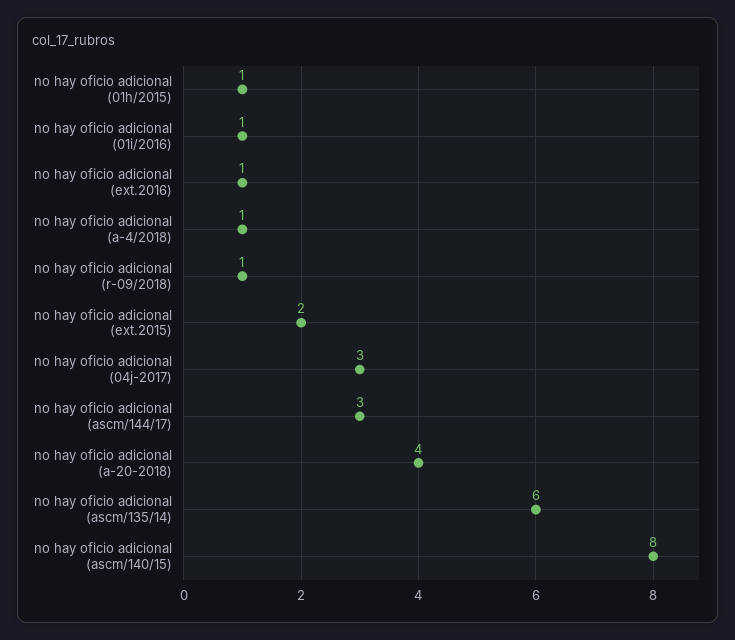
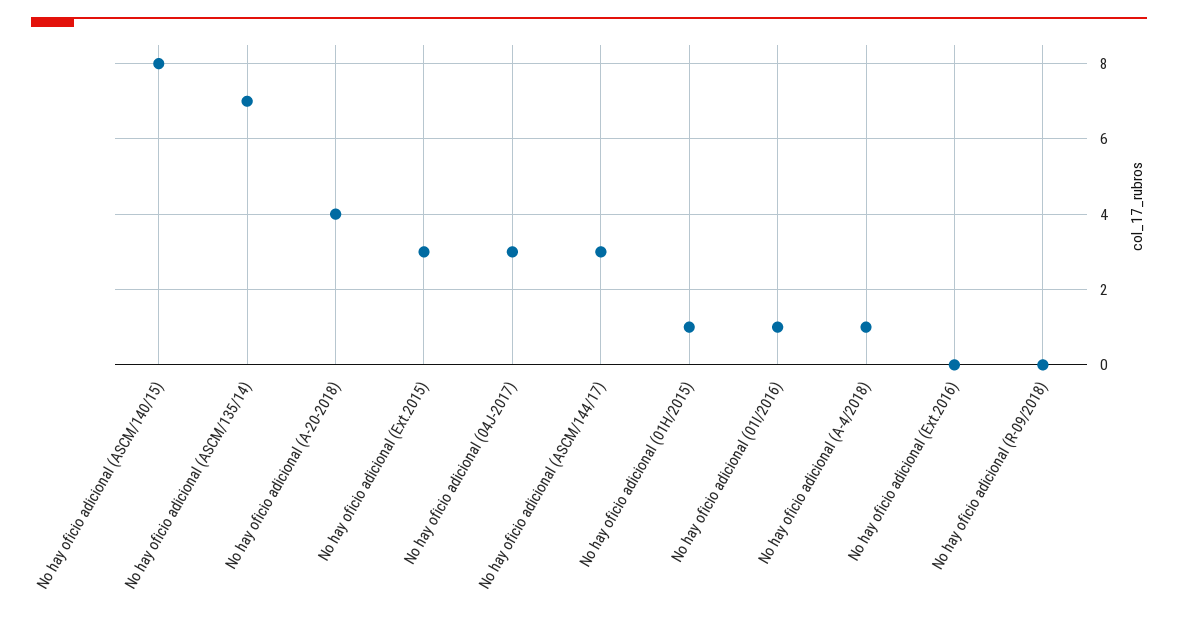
no hay oficio adicional (ext.2016): 1 -> 0
no hay oficio adicional (r-09/2018): 1 -> 0
no hay oficio adicional (ext.2015): 2 -> 3
no hay oficio adicional (ascm/135/14): 6 -> 7

